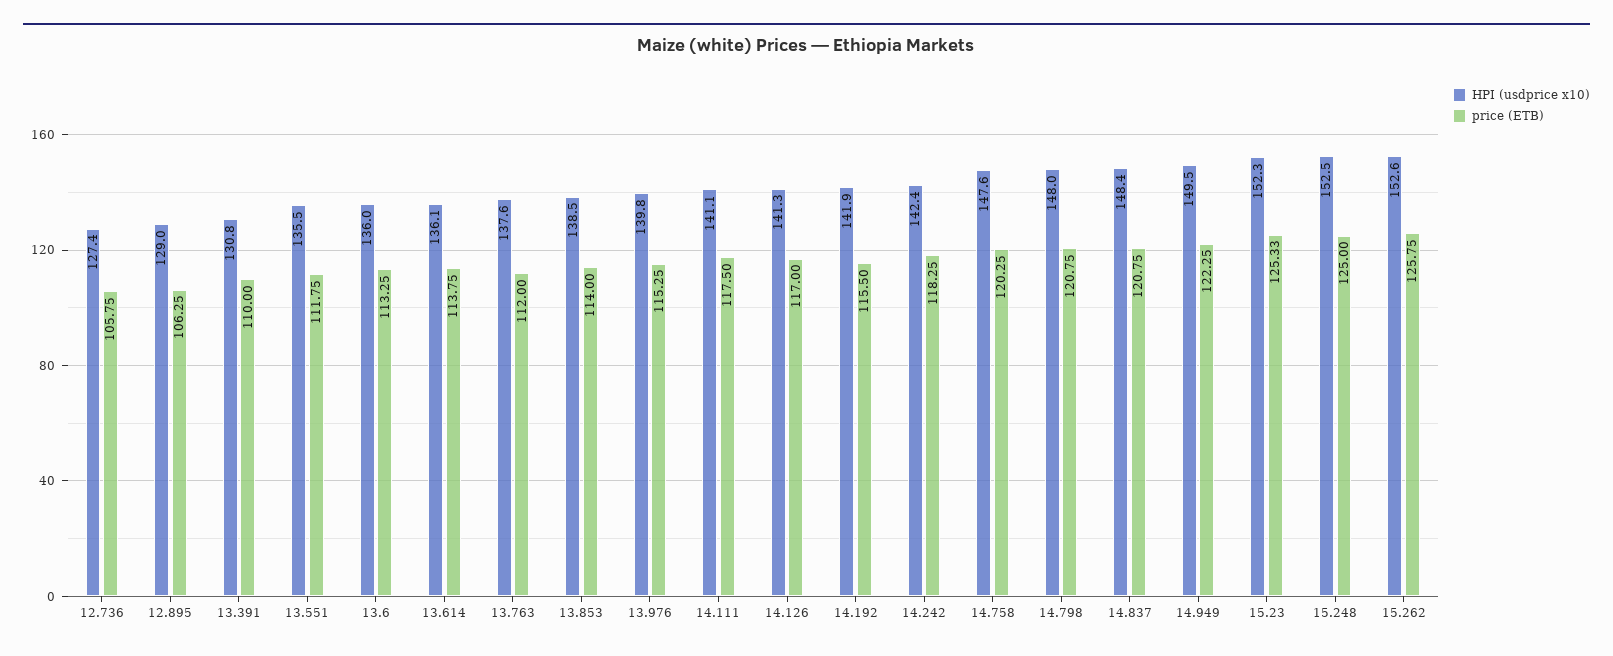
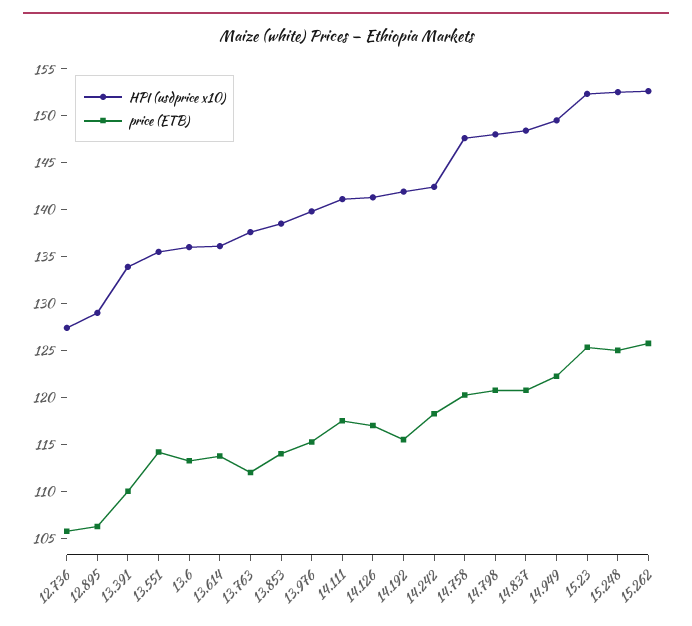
HPI (usdprice x10), 13.391: 130.8 -> 134
price (ETB), 13.551: 111.75 -> 114

